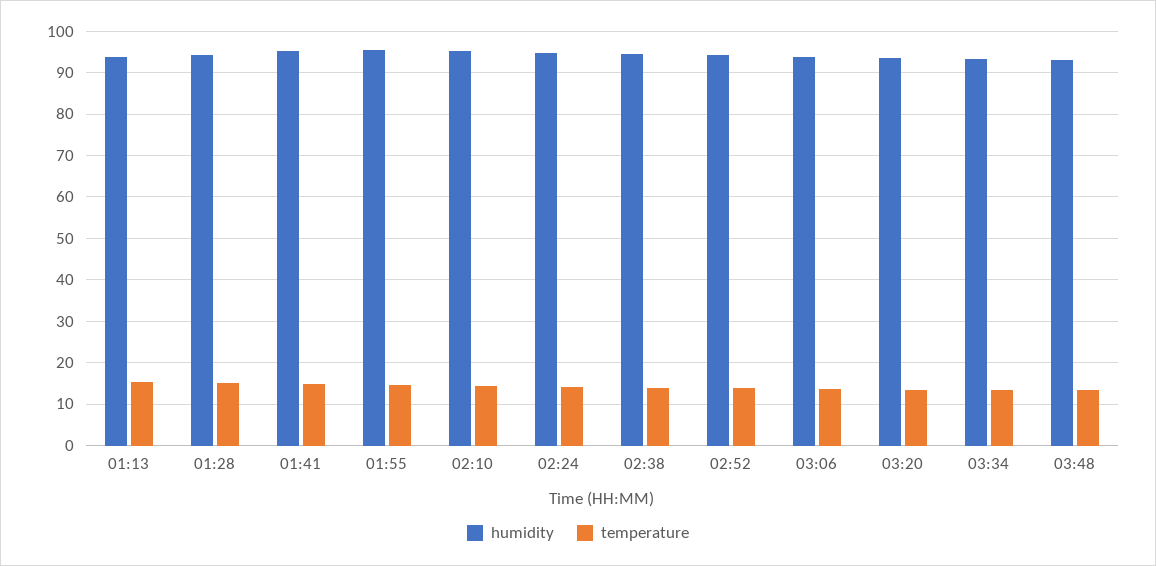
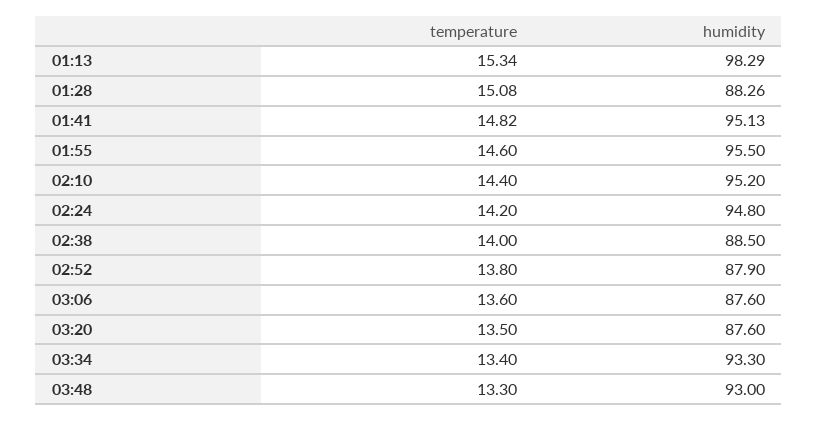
humidity, 01:13: 94 -> 98.29
humidity, 01:28: 94 -> 88.26
humidity, 02:38: 94 -> 88.5
humidity, 02:52: 94 -> 87.9
humidity, 03:06: 94 -> 87.6
humidity, 03:20: 94 -> 87.6

